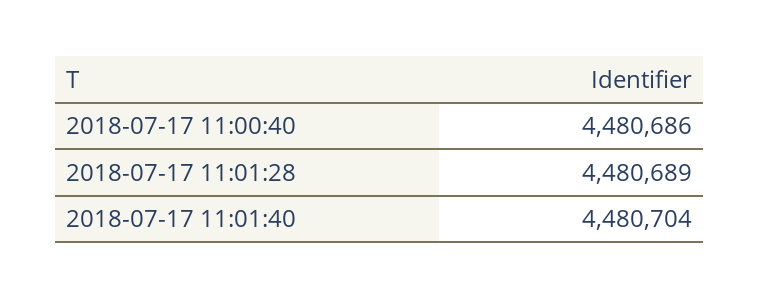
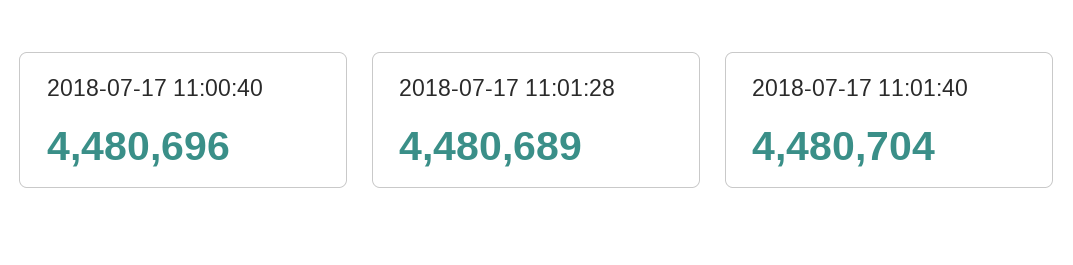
2018-07-17 11:00:40: 4480686 -> 4480696

